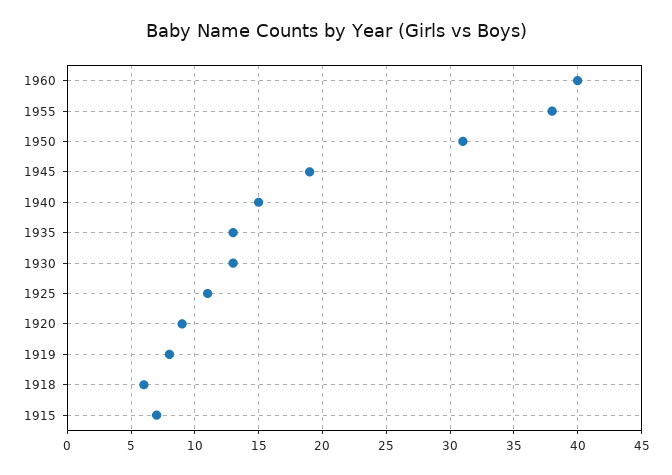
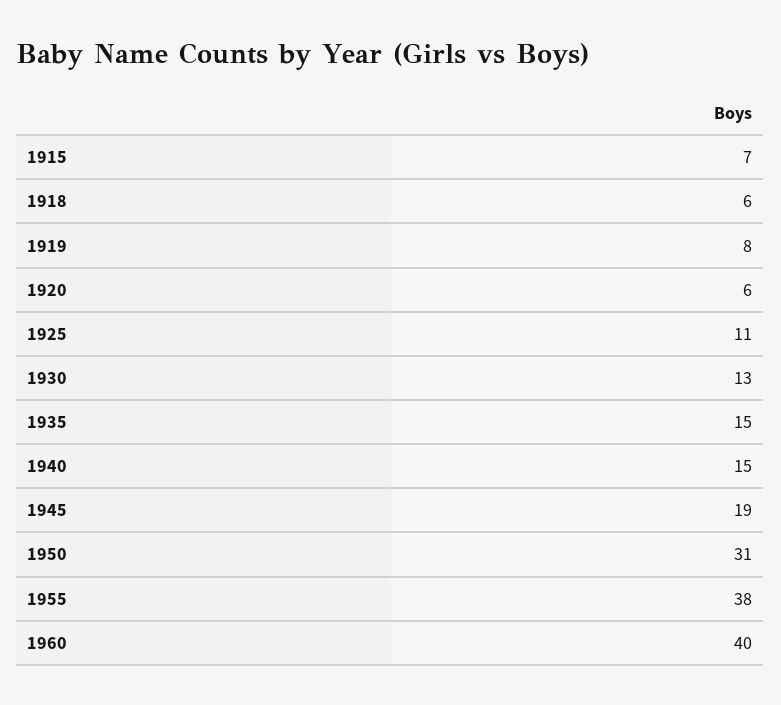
1935: 13 -> 15
1920: 9 -> 6

